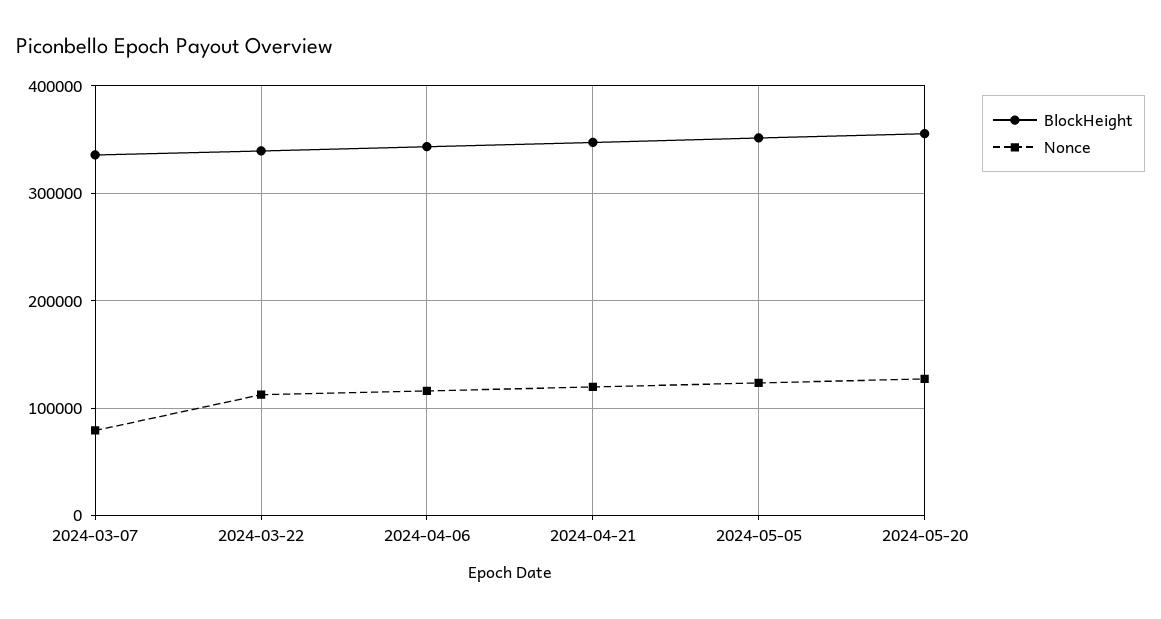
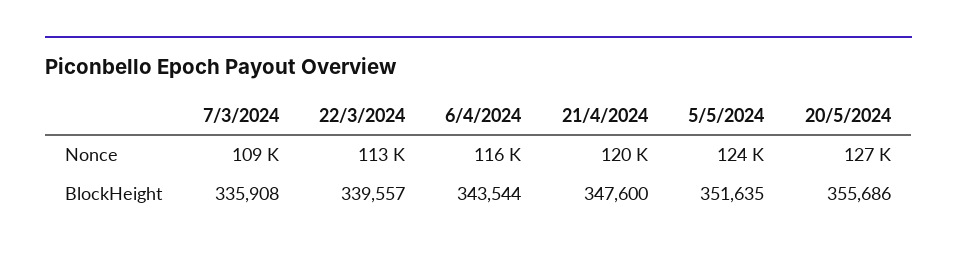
Nonce, 2024-03-07: 80000 -> 109000

